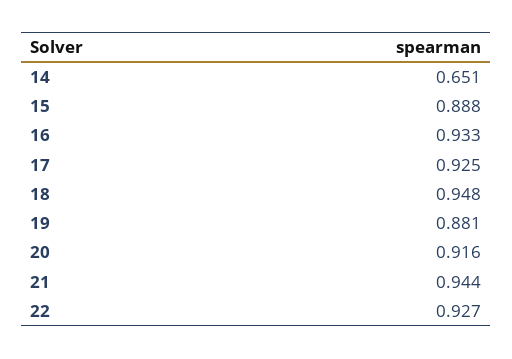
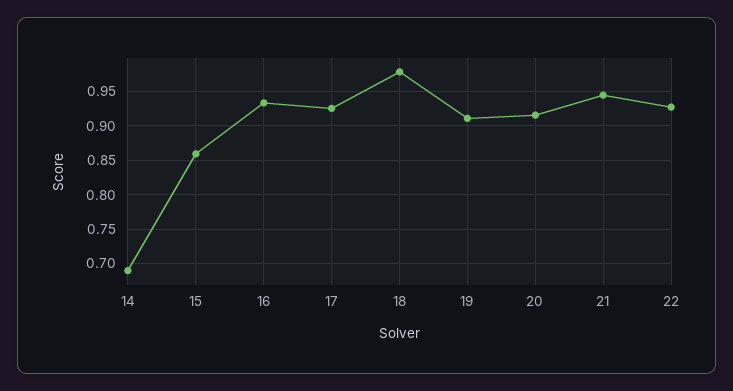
14: 0.651 -> 0.69
15: 0.888 -> 0.86
18: 0.948 -> 0.98
19: 0.881 -> 0.91

